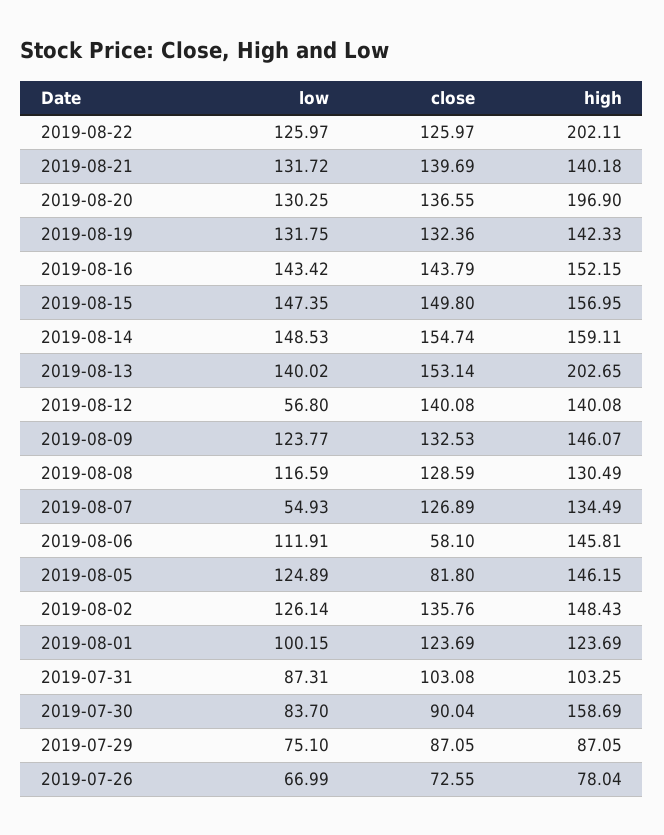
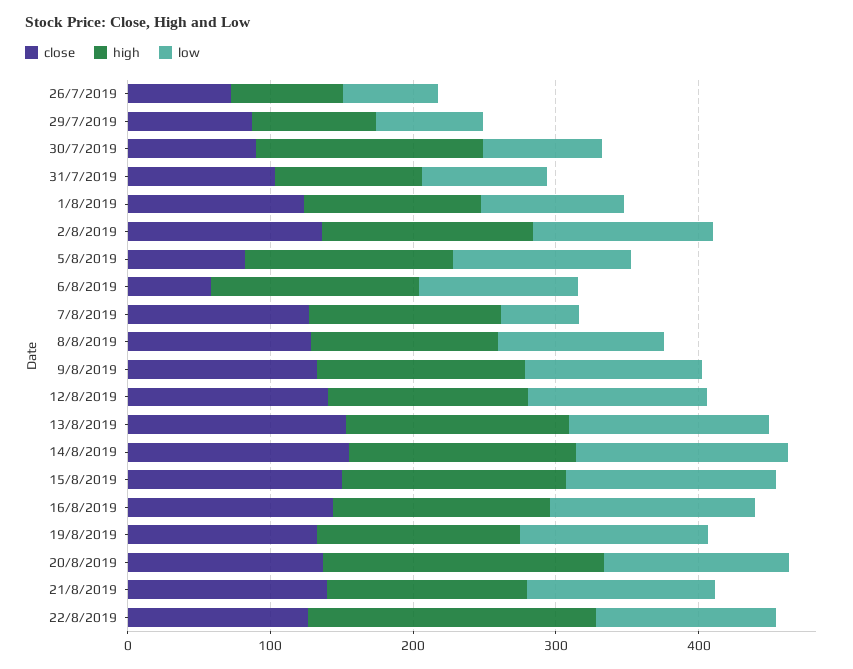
high, 2019-08-13: 202.65 -> 160
low, 2019-08-12: 56.8 -> 120

